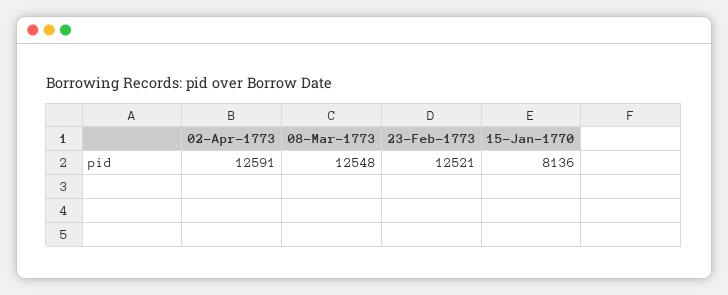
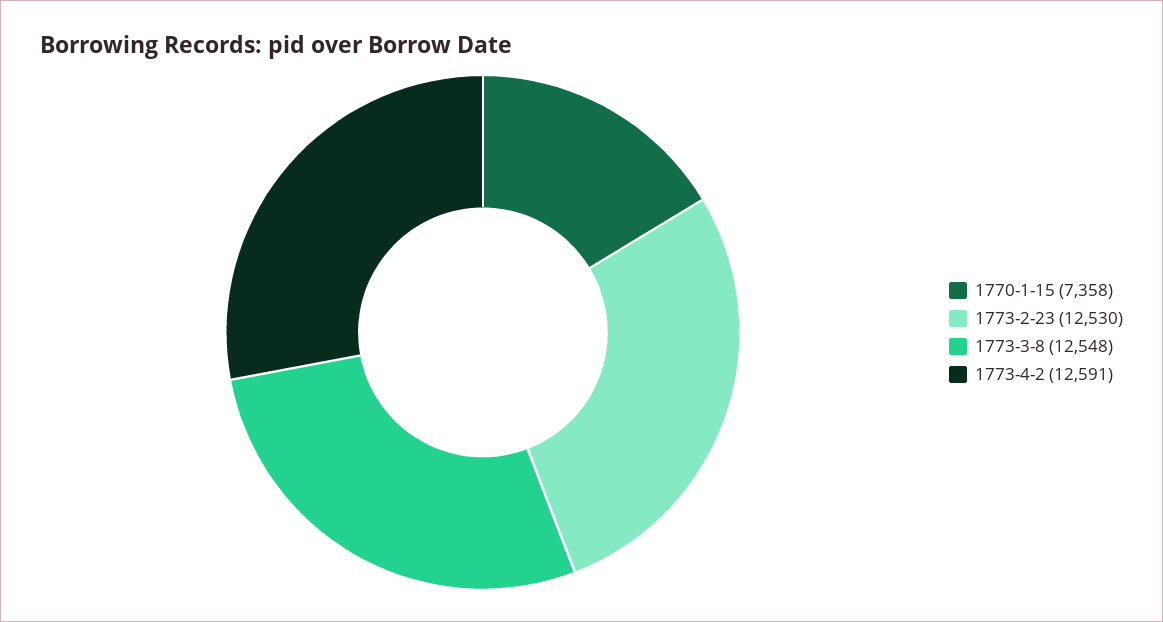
23-Feb-1773: 12521 -> 12530
15-Jan-1770: 8136 -> 7358

